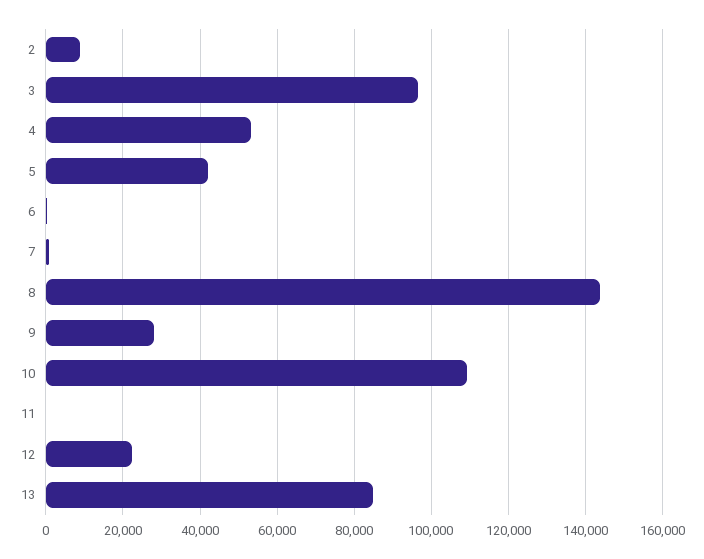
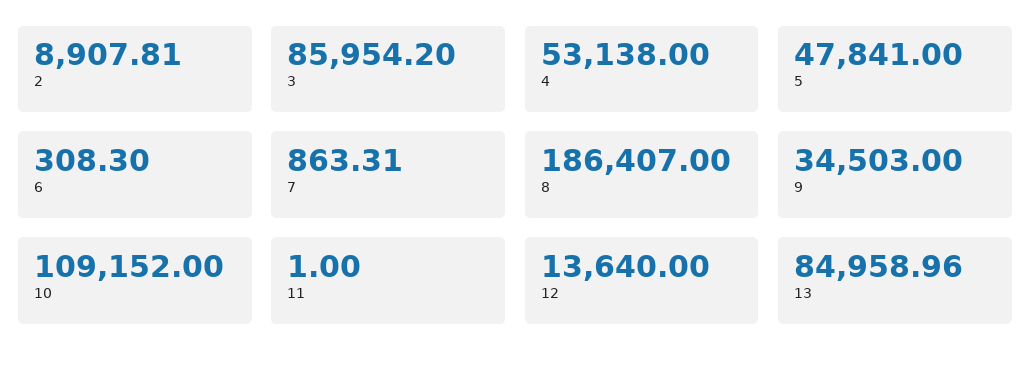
3: 96000 -> 85954.2
5: 42000 -> 47841
8: 144000 -> 186407
9: 28000 -> 34503
12: 22000 -> 13640

